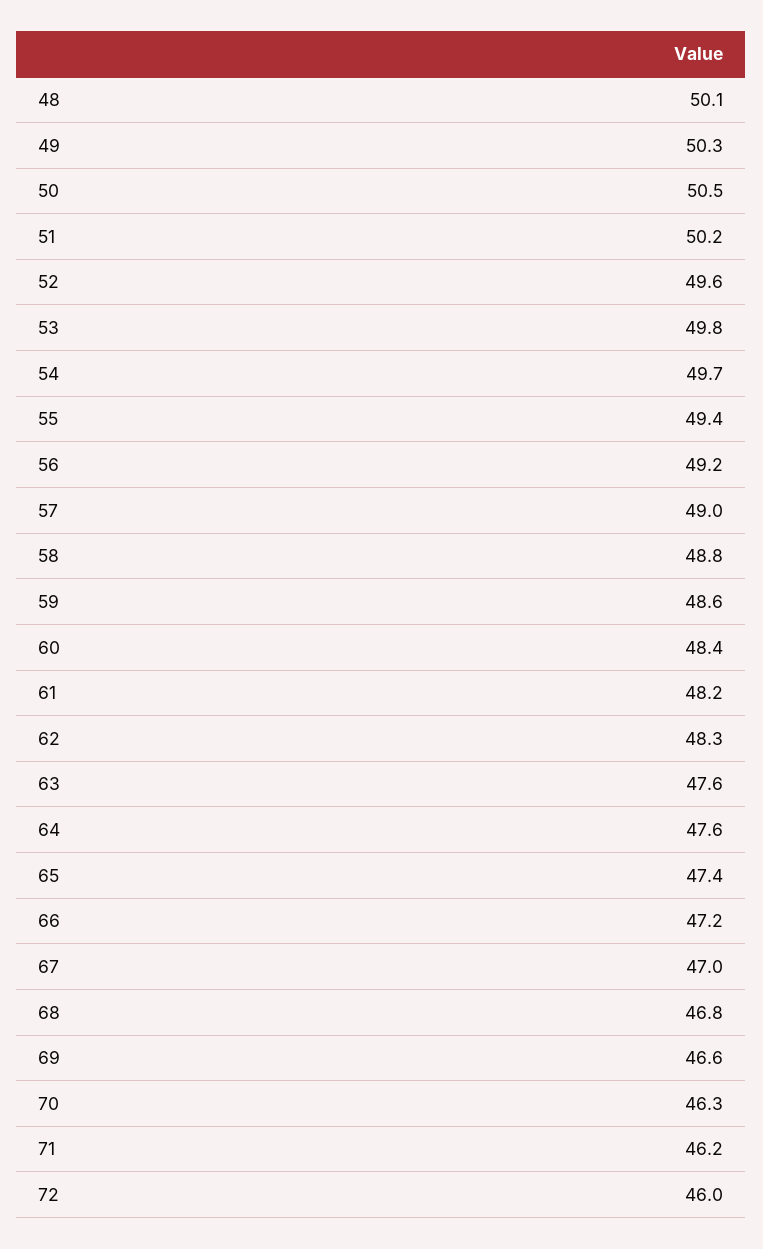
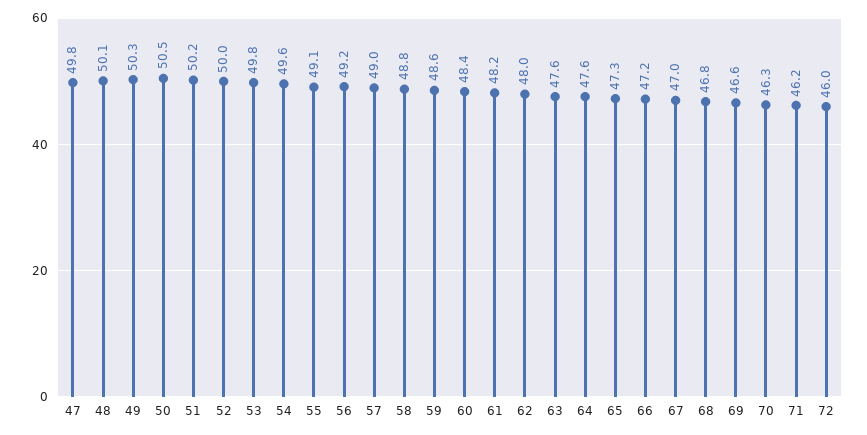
52: 49.6 -> 50
54: 49.7 -> 49.6
55: 49.4 -> 49.1
62: 48.3 -> 48
65: 47.4 -> 47.3
47: none -> 49.8

